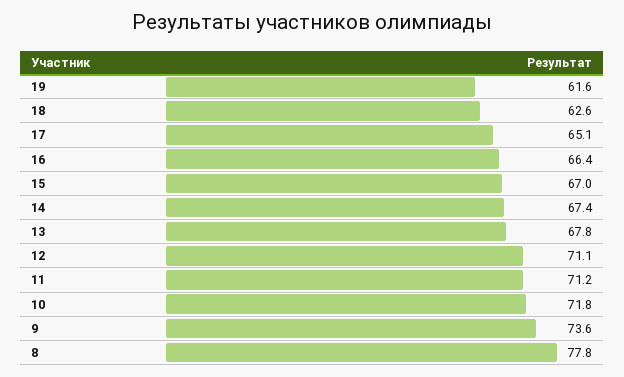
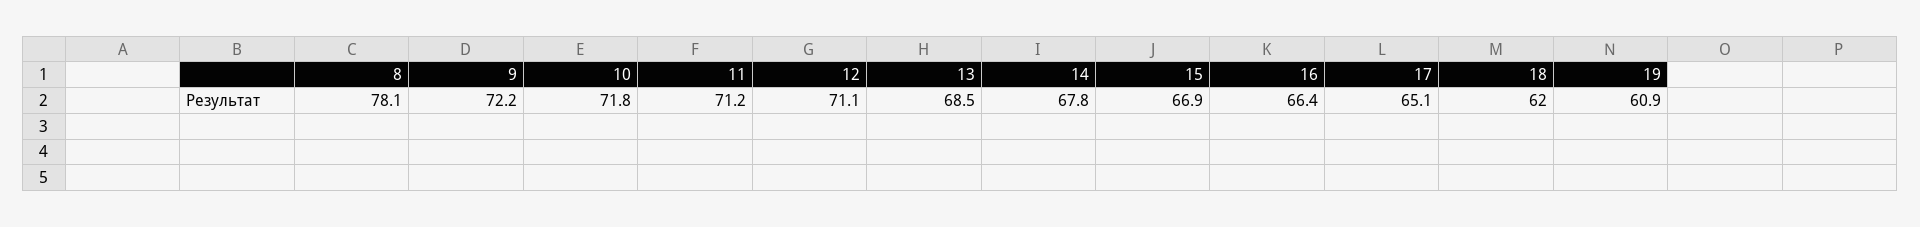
19: 61.6 -> 60.9
18: 62.6 -> 62
15: 67 -> 66.9
14: 67.4 -> 67.8
13: 67.8 -> 68.5
9: 73.6 -> 72.2
8: 77.8 -> 78.1

